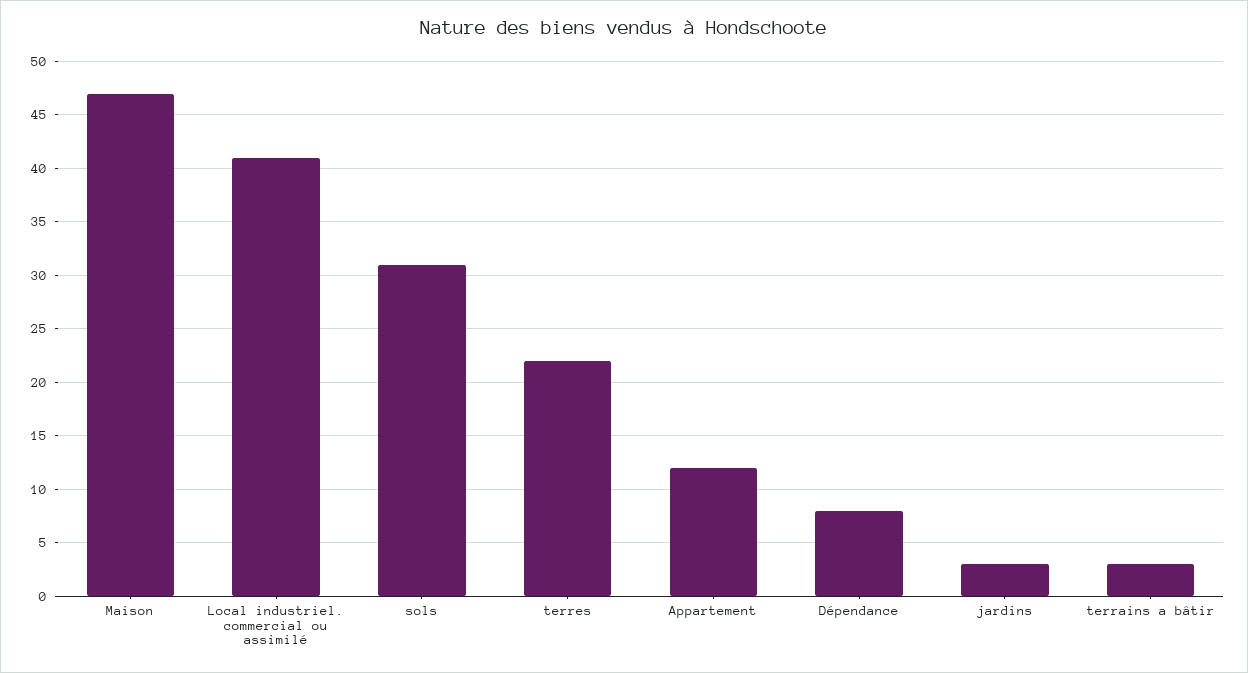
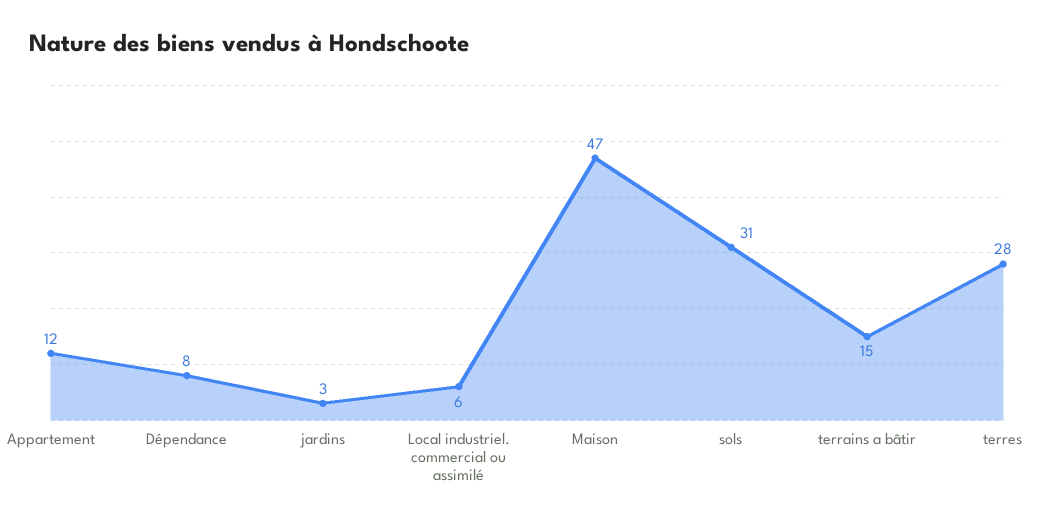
Local industriel. commercial ou assimilé: 41 -> 6
terres: 22 -> 28
terrains a bâtir: 3 -> 15

